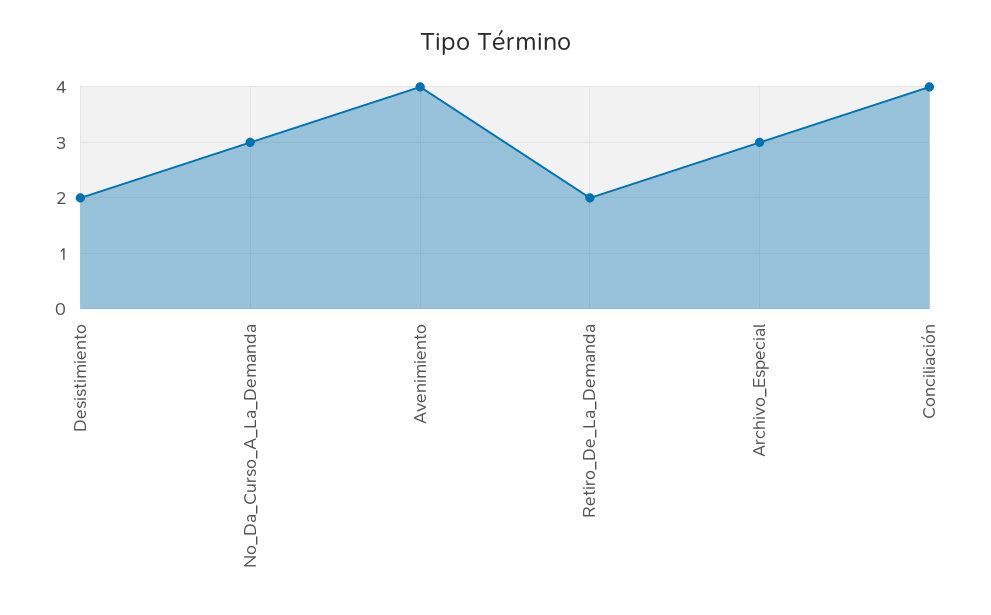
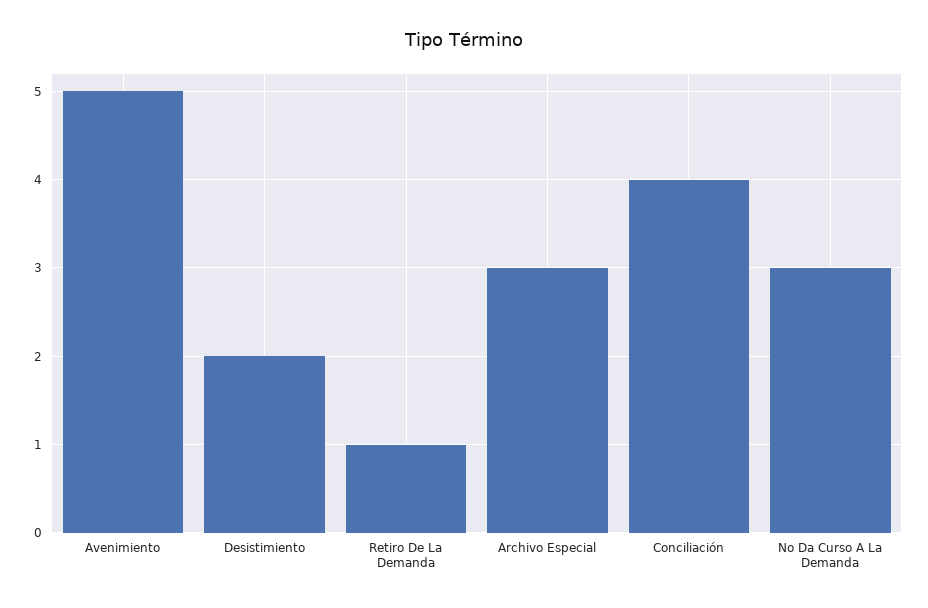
Avenimiento: 4 -> 5
Retiro_De_La_Demanda: 2 -> 1

